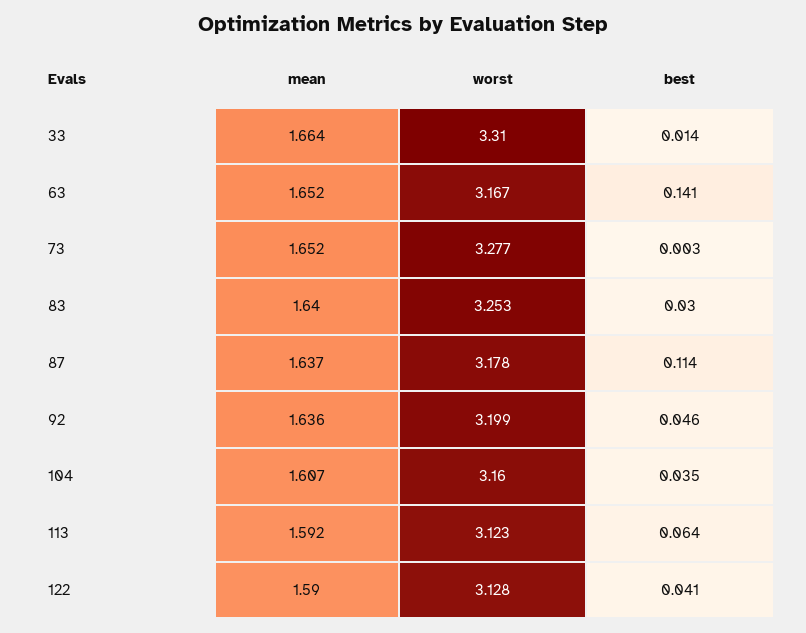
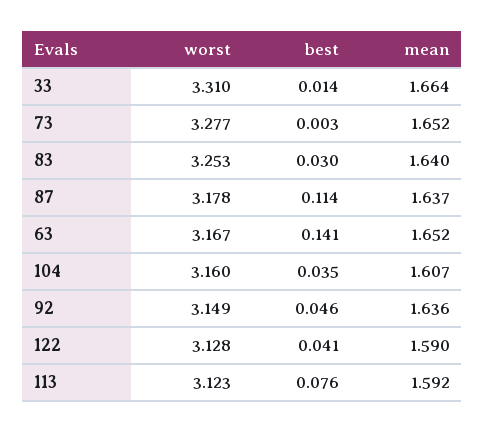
worst, 92: 3.199 -> 3.149
best, 113: 0.064 -> 0.076

